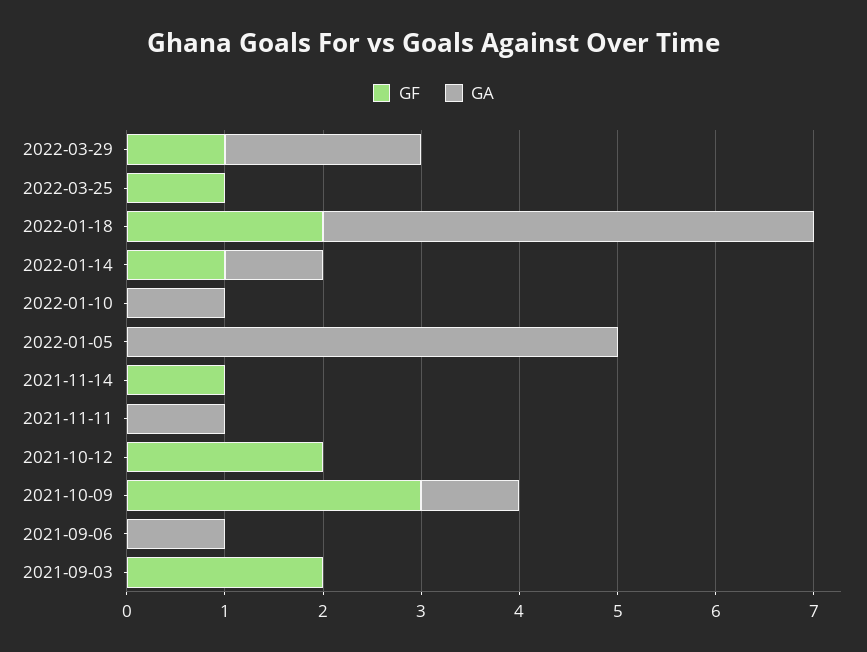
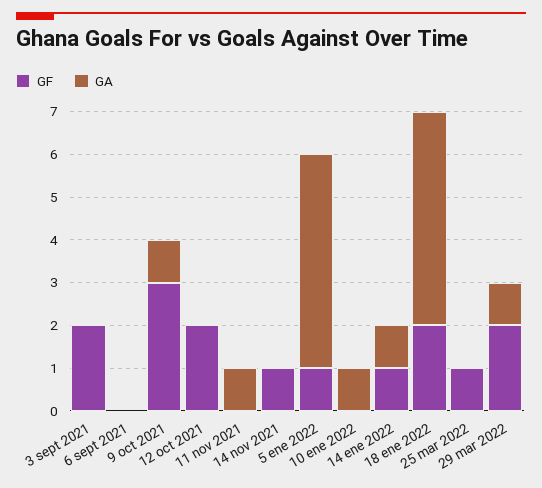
GF, 2022-03-29: 1 -> 2
GA, 2022-03-29: 2 -> 1
GF, 2022-01-05: 0 -> 1
GA, 2021-09-06: 1 -> 0

